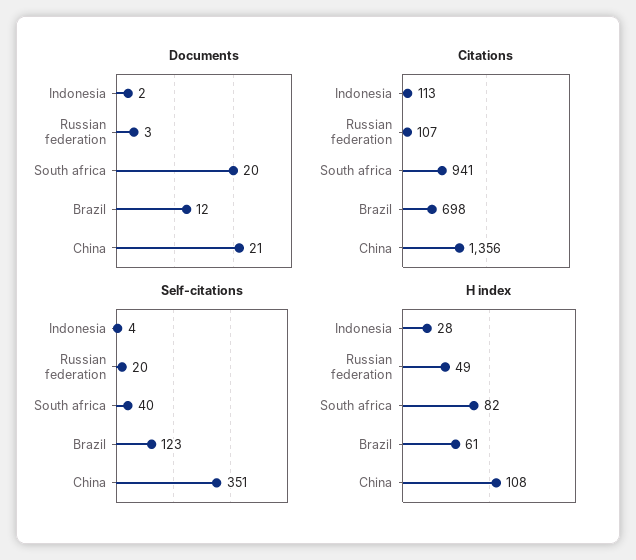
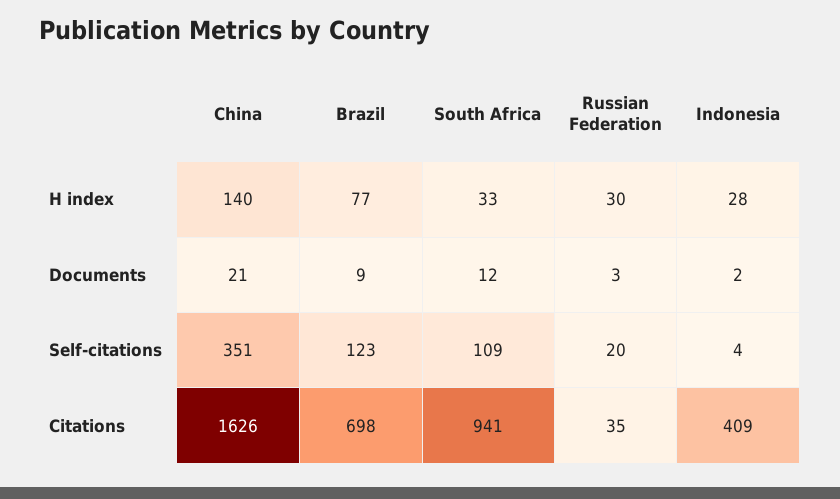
Documents, South africa: 20 -> 12
Documents, Brazil: 12 -> 9
Citations, Indonesia: 113 -> 409
Citations, Russian federation: 107 -> 35
Citations, China: 1356 -> 1626
Self-citations, South africa: 40 -> 109
H index, Russian federation: 49 -> 30
H index, South africa: 82 -> 33
H index, Brazil: 61 -> 77
H index, China: 108 -> 140

